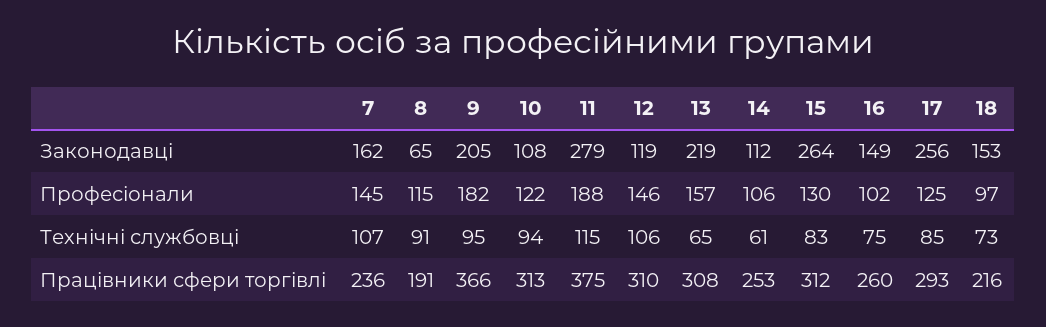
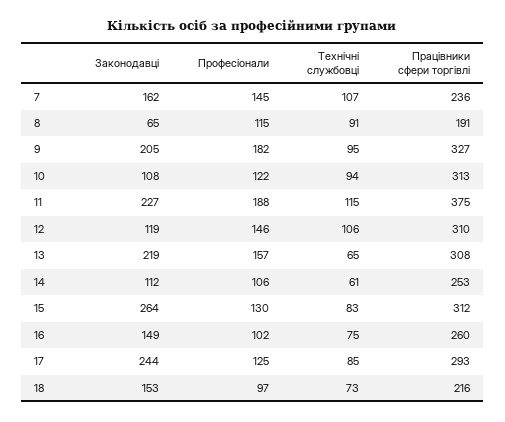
11, Законодавці: 279 -> 227
17, Законодавці: 256 -> 244
9, Працівники сфери торгівлі: 366 -> 327

